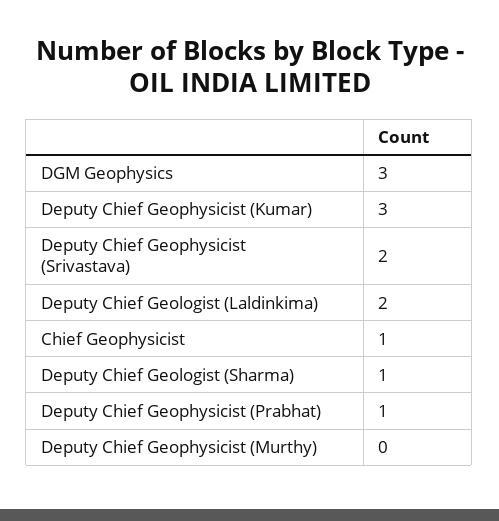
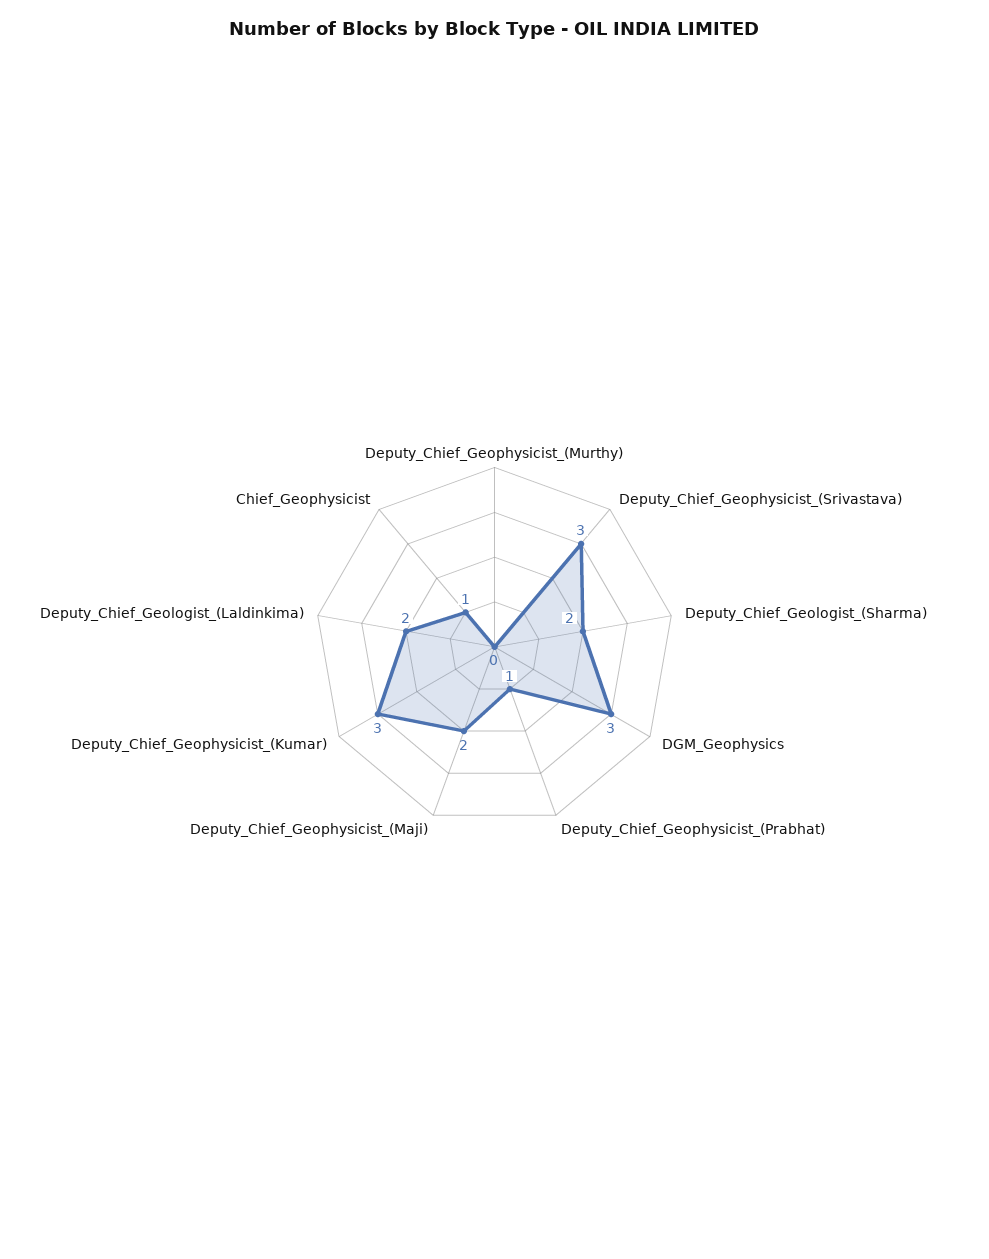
Deputy Chief Geophysicist (Srivastava): 2 -> 3
Deputy Chief Geologist (Sharma): 1 -> 2
Deputy_Chief_Geophysicist_(Maji): none -> 2

